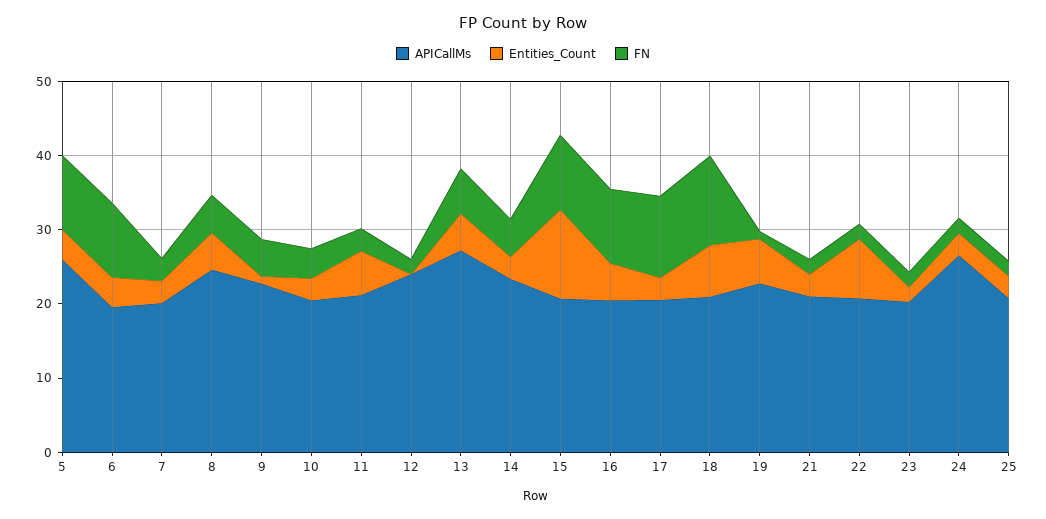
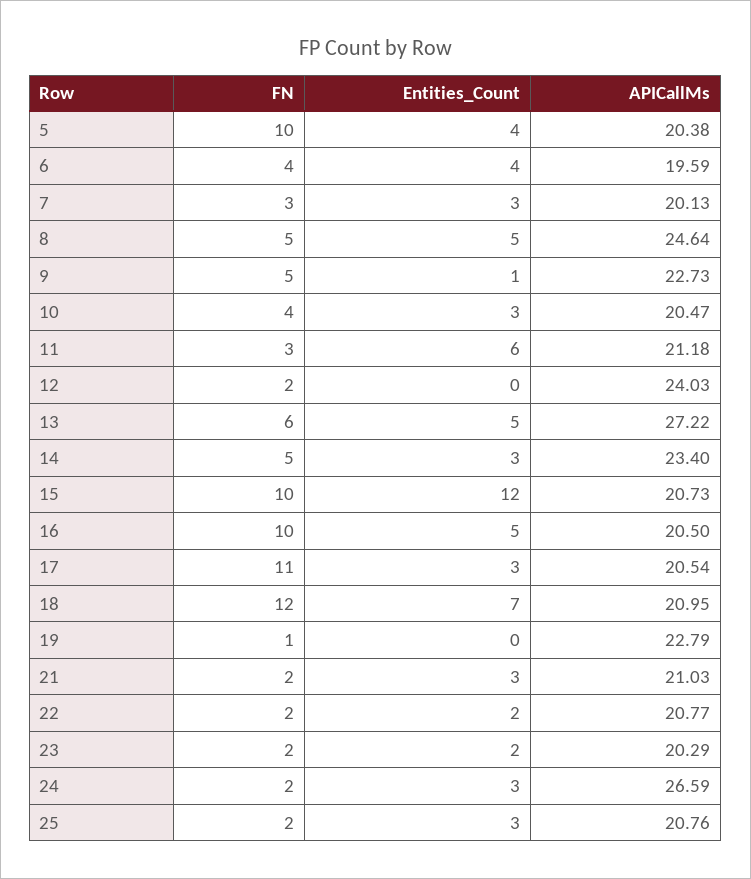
APICallMs, 5: 26 -> 20.38
FN, 6: 10 -> 4
Entities_Count, 19: 6 -> 0
Entities_Count, 22: 8 -> 2

